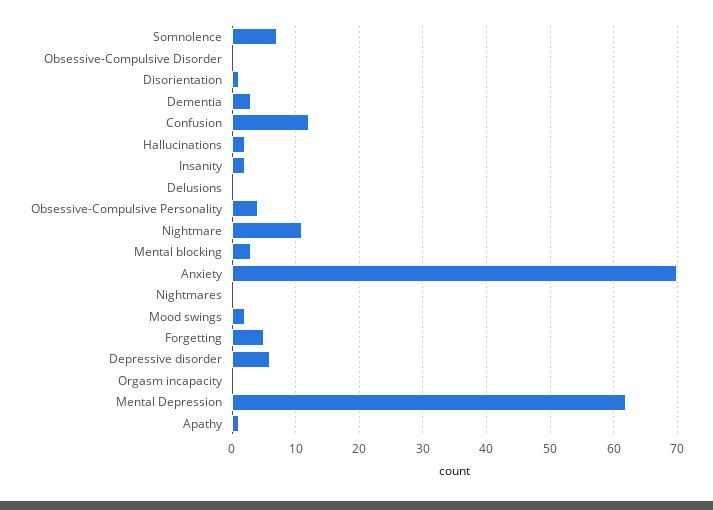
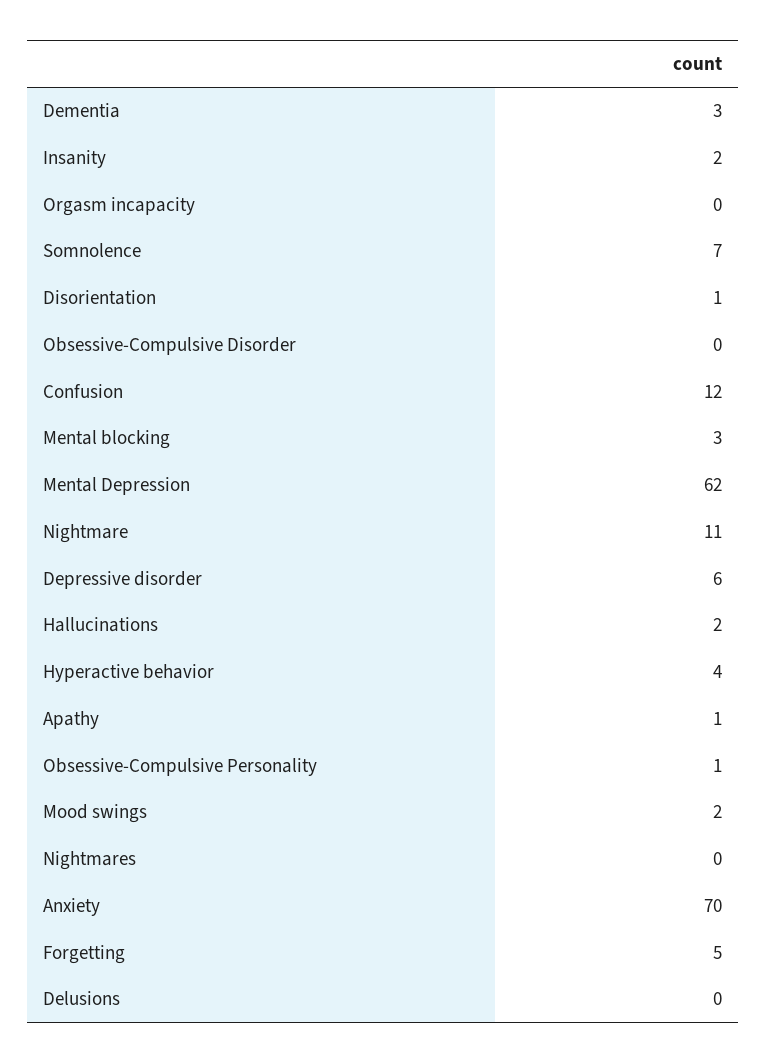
Obsessive-Compulsive Personality: 4 -> 1
Hyperactive behavior: none -> 4

